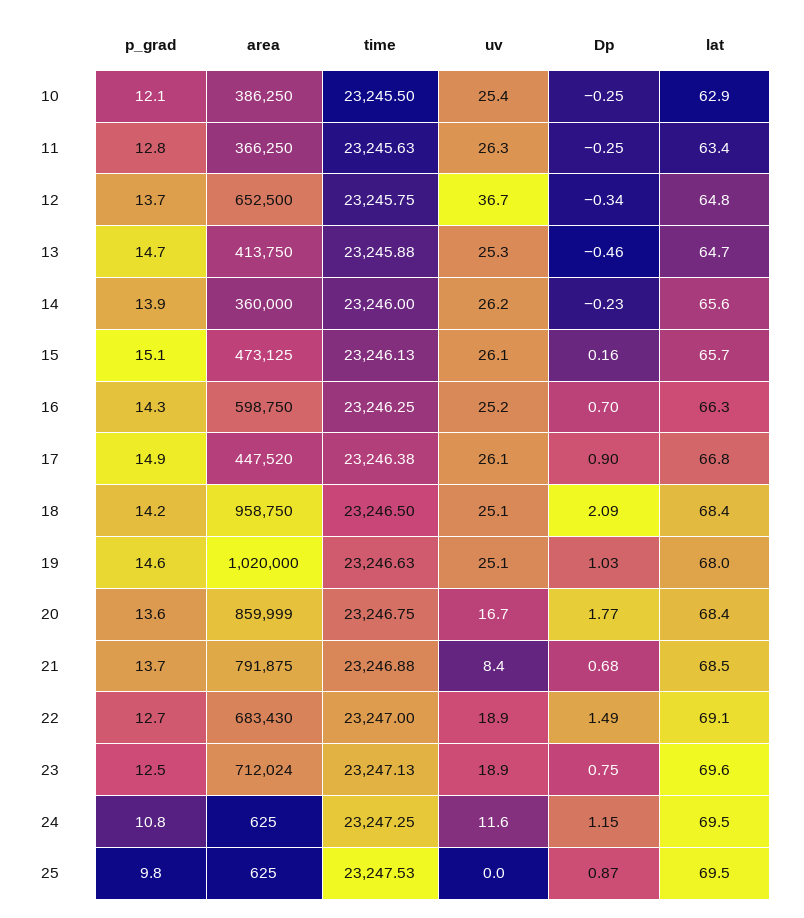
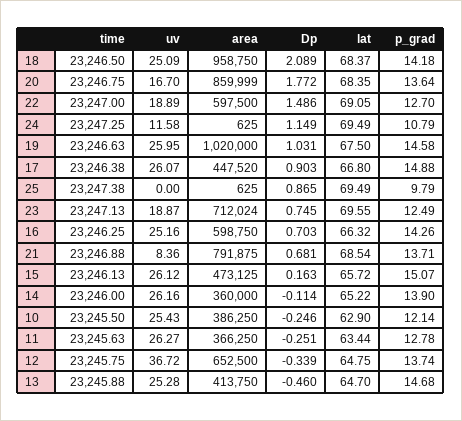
Dp, 14: -0.23 -> -0.114
lat, 14: 65.6 -> 65.22
uv, 19: 25.1 -> 25.95
lat, 19: 68 -> 67.5
area, 22: 683430 -> 597500
time, 25: 23247.53 -> 23247.38

